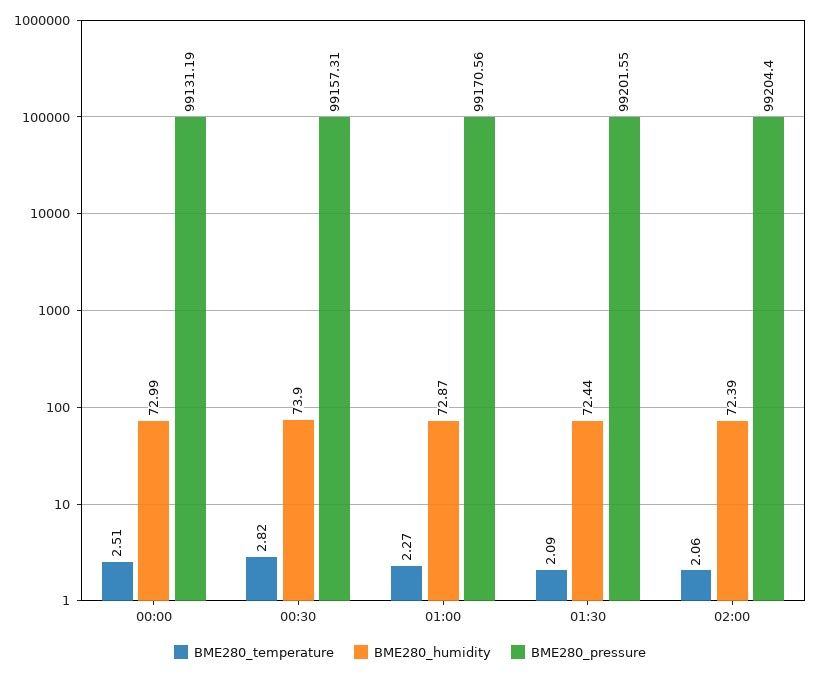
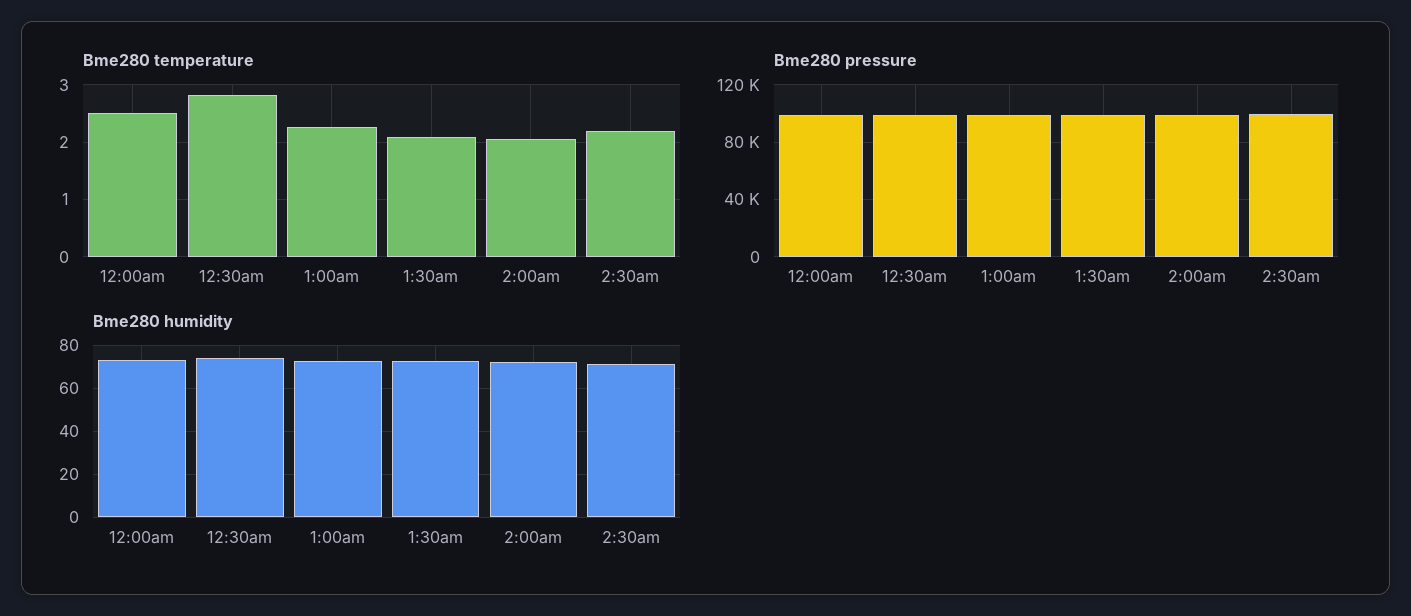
BME280_temperature, 2:30am: none -> 2.2
BME280_pressure, 2:30am: none -> 100000
BME280_humidity, 2:30am: none -> 70

